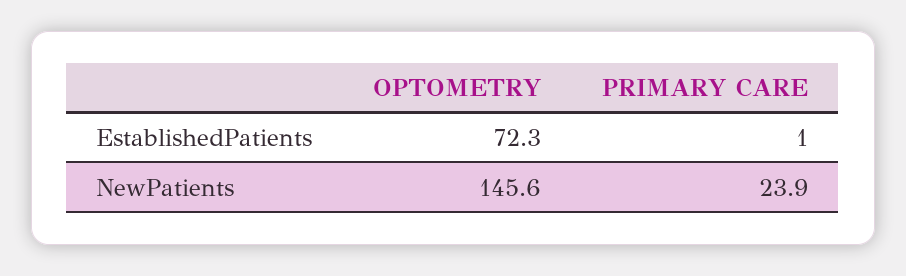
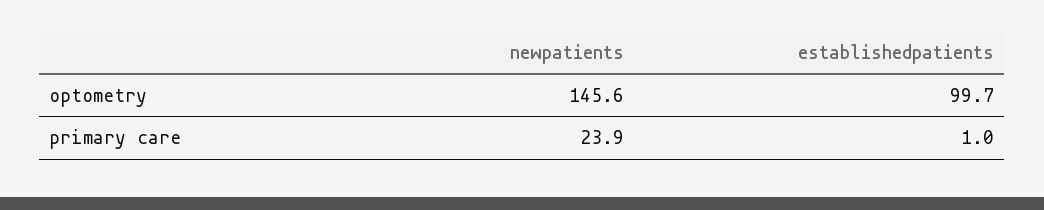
OPTOMETRY, EstablishedPatients: 72.3 -> 99.7

